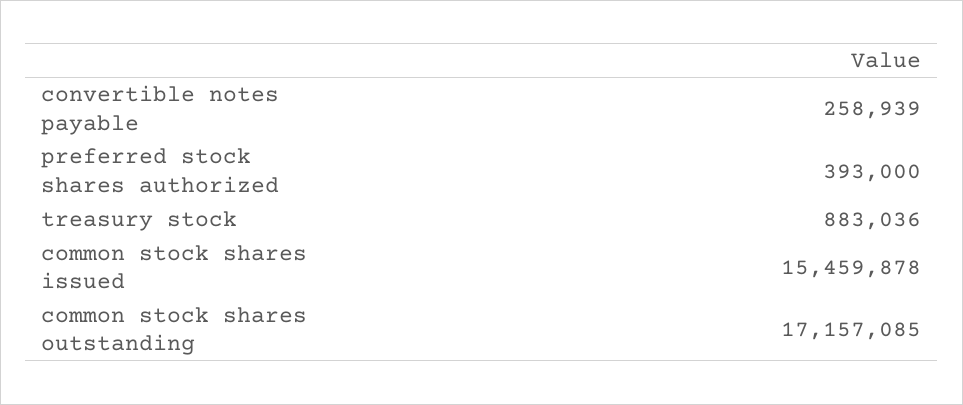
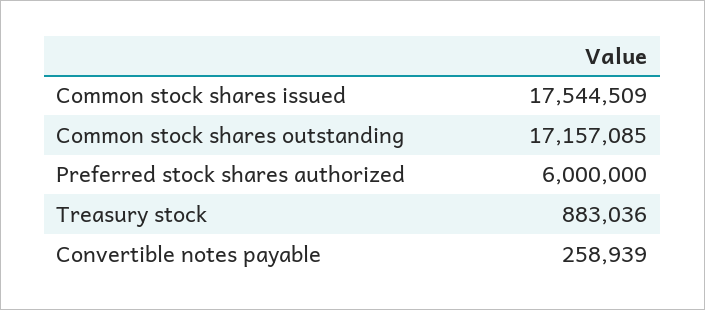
preferred stock shares authorized: 393000 -> 6000000
common stock shares issued: 15459878 -> 17544509

